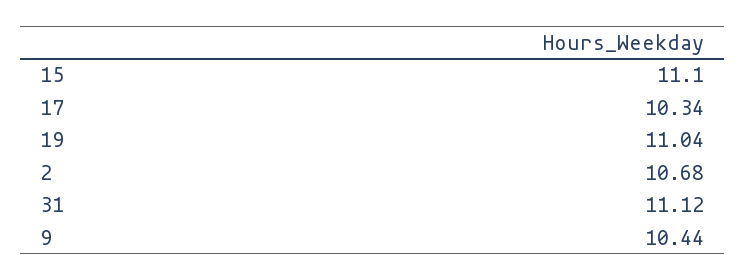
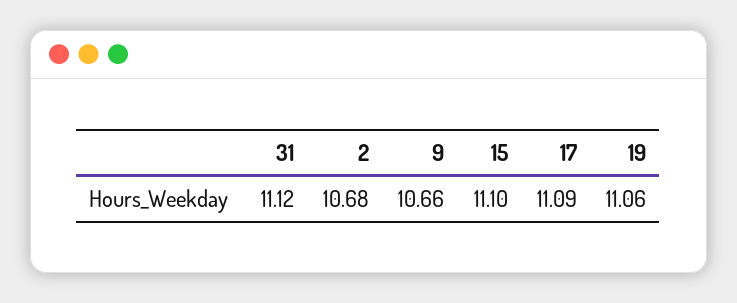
17: 10.34 -> 11.09
19: 11.04 -> 11.06
9: 10.44 -> 10.66

